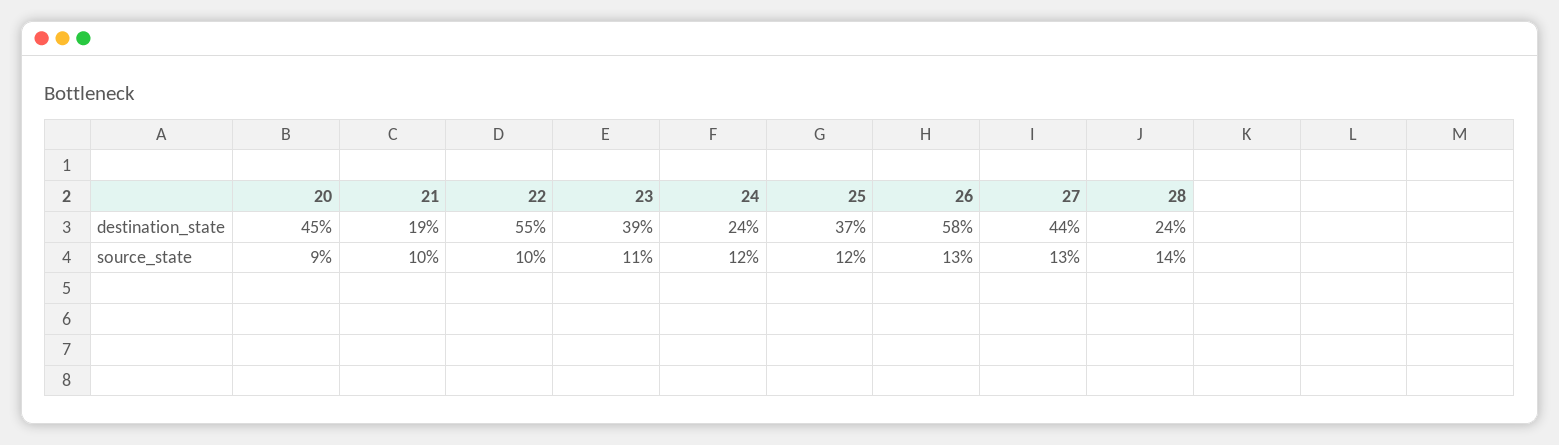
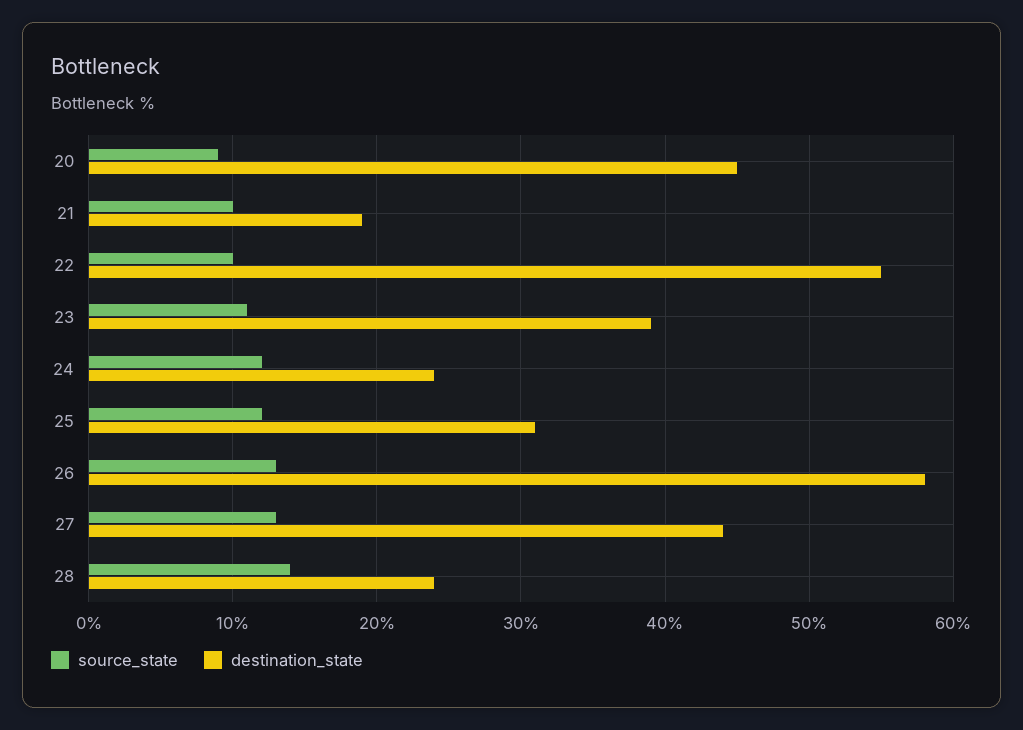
destination_state, 25: 37 -> 31

